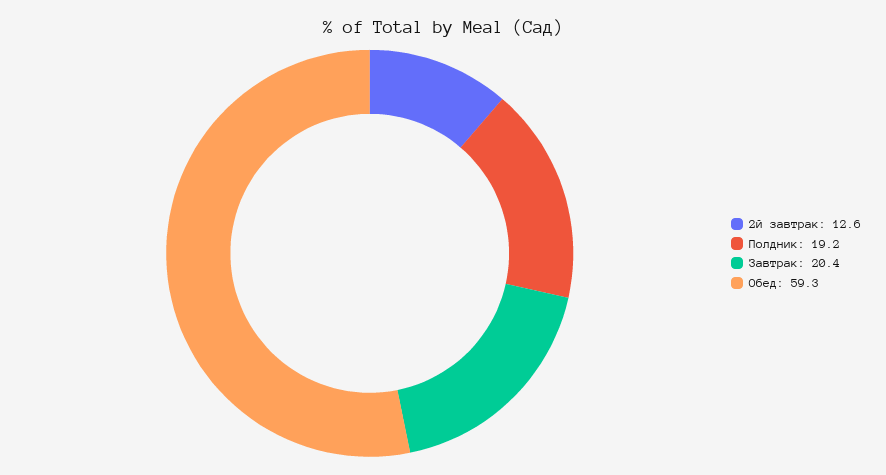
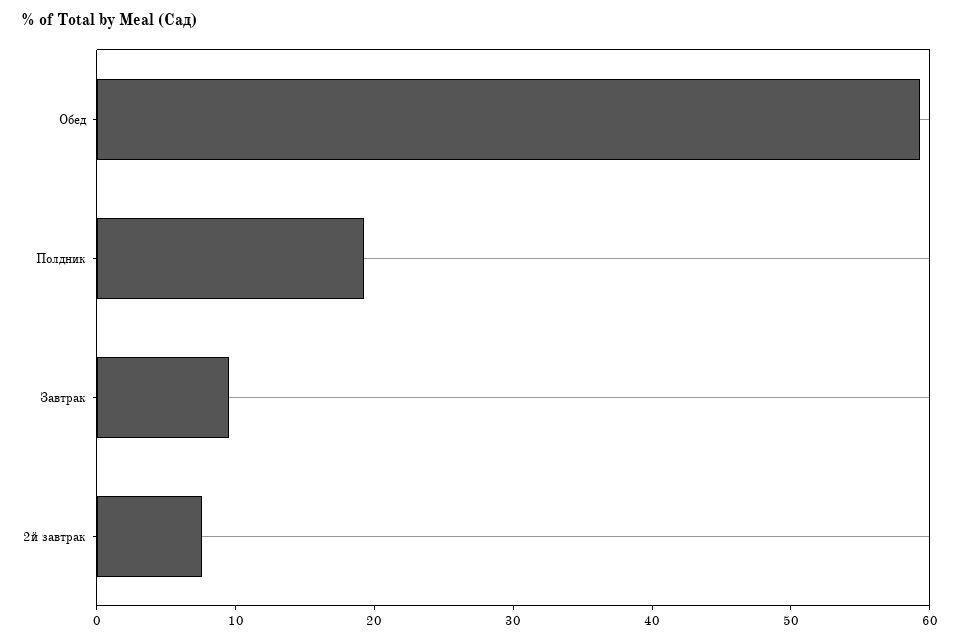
2й завтрак: 12.6 -> 8
Завтрак: 20.4 -> 10

